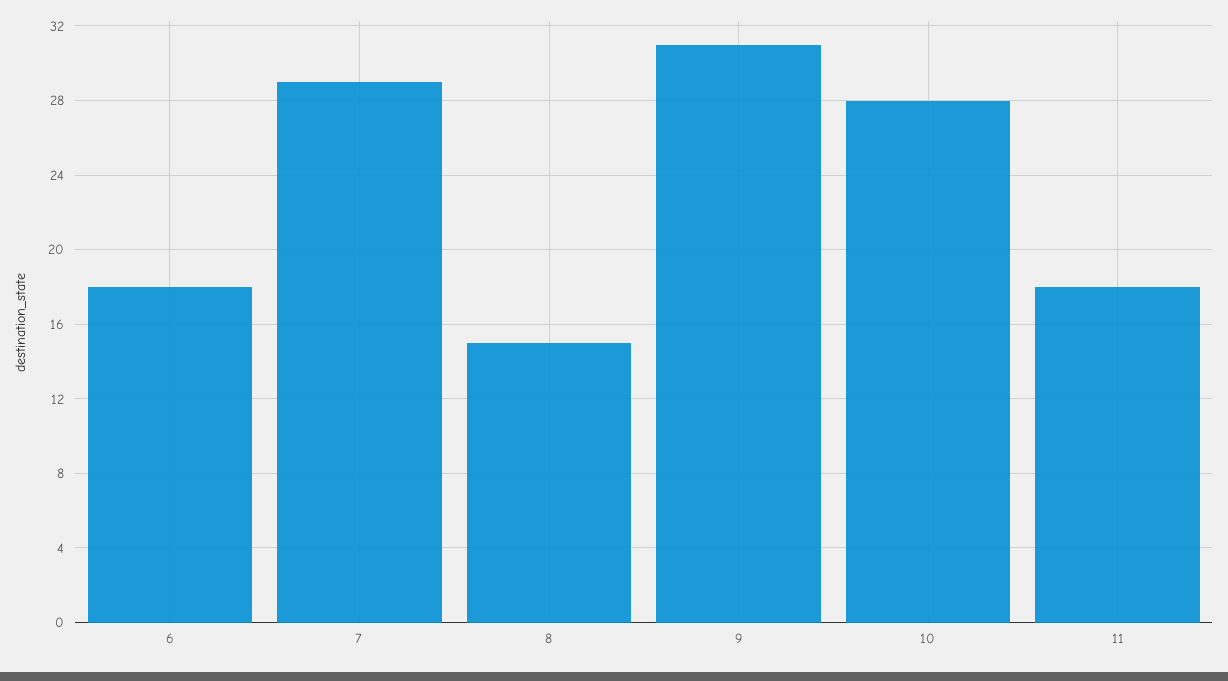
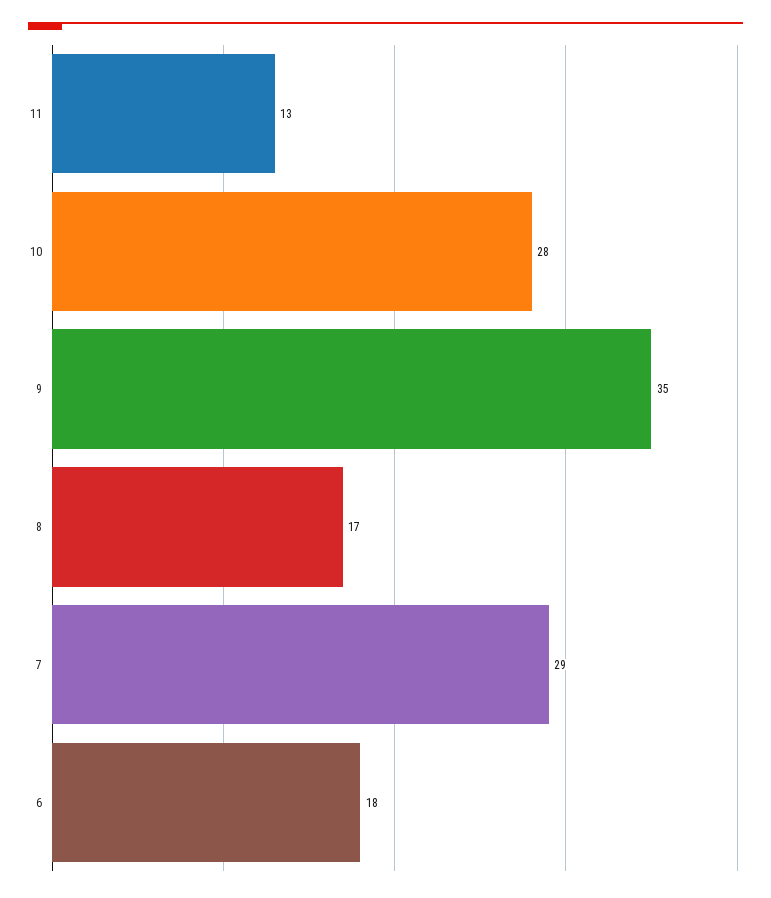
8: 15 -> 17
9: 31 -> 35
11: 18 -> 13

